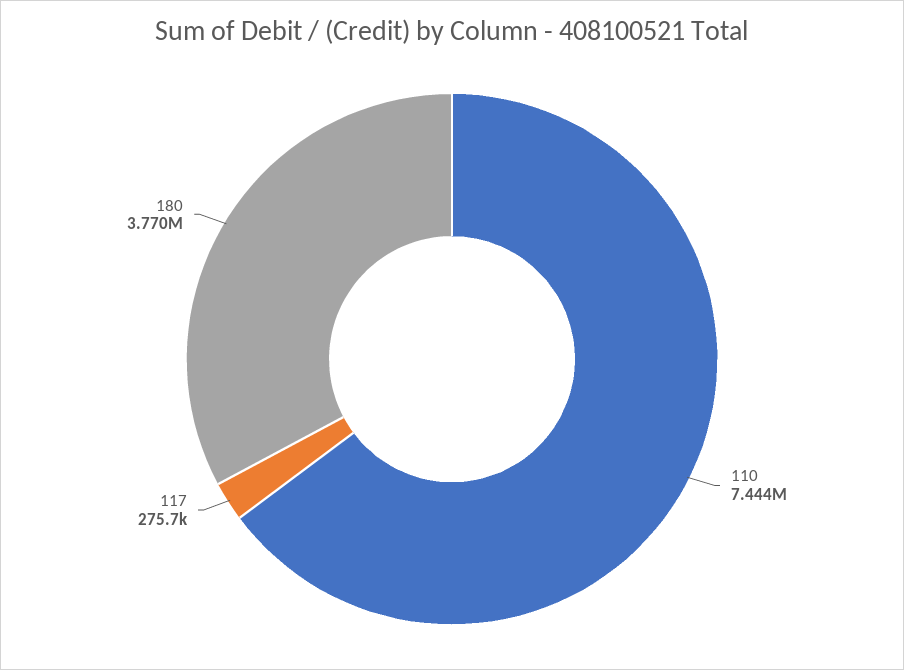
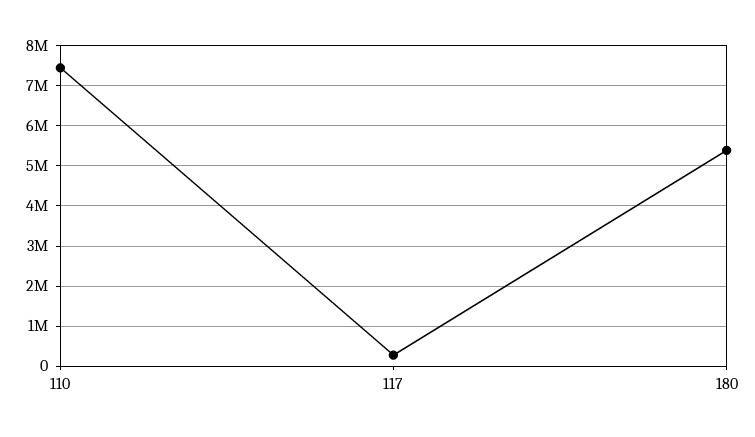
180: 3770000 -> 5400000

